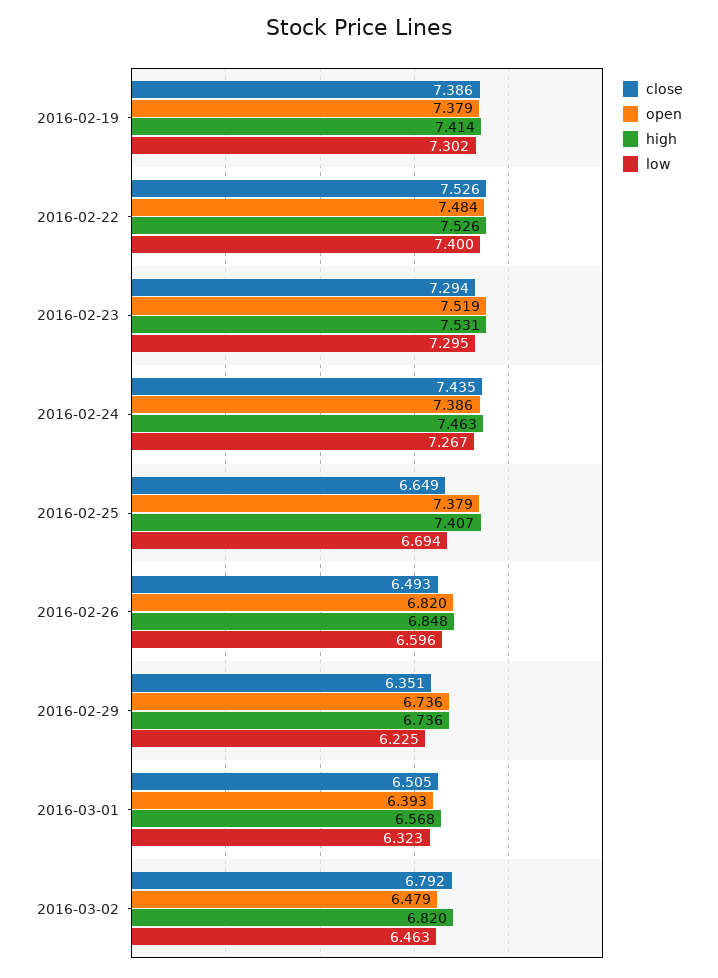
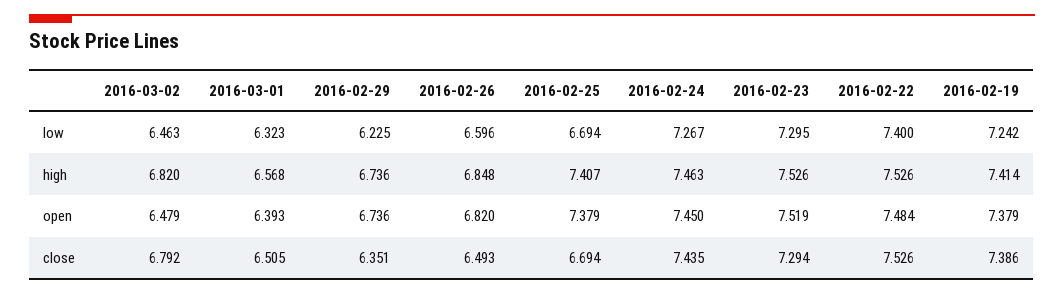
low, 2016-02-19: 7.302 -> 7.242
high, 2016-02-23: 7.531 -> 7.526
open, 2016-02-24: 7.386 -> 7.45
close, 2016-02-25: 6.649 -> 6.694

